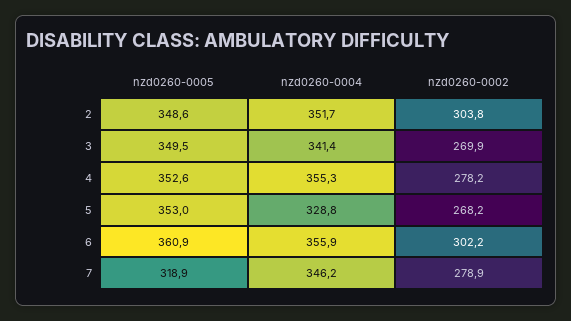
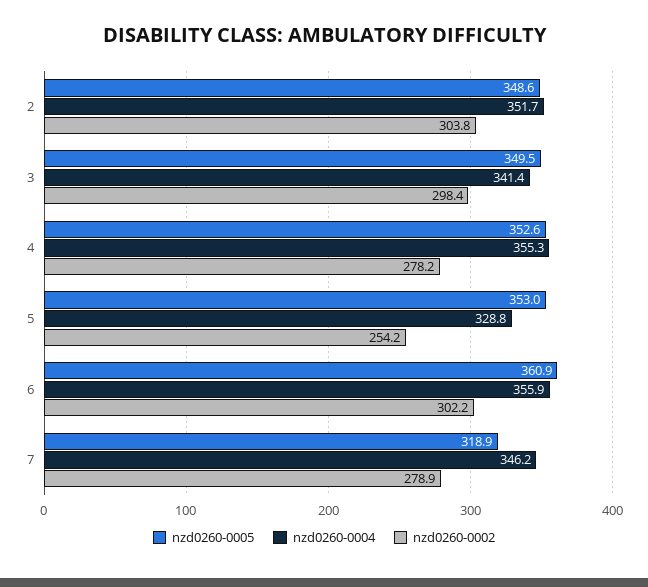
nzd0260-0002, 3: 269.9 -> 298.4
nzd0260-0002, 5: 268.2 -> 254.2

